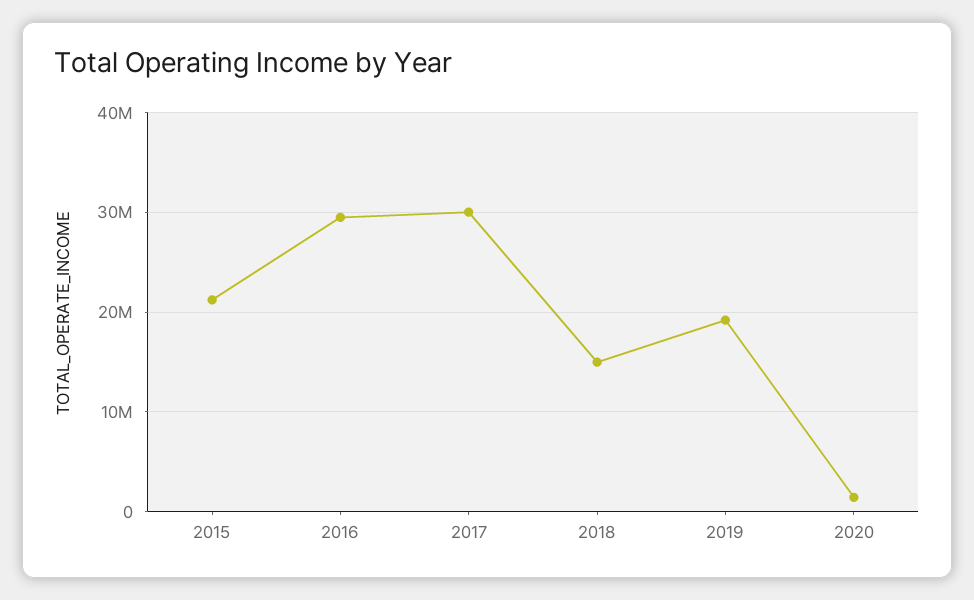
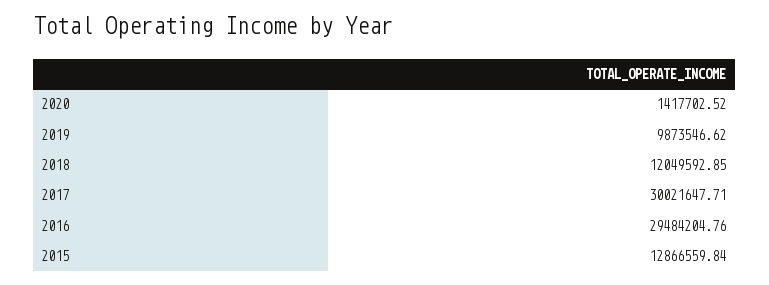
2015: 21000000 -> 12866559.84
2018: 15000000 -> 12049592.85
2019: 19000000 -> 9873546.62

